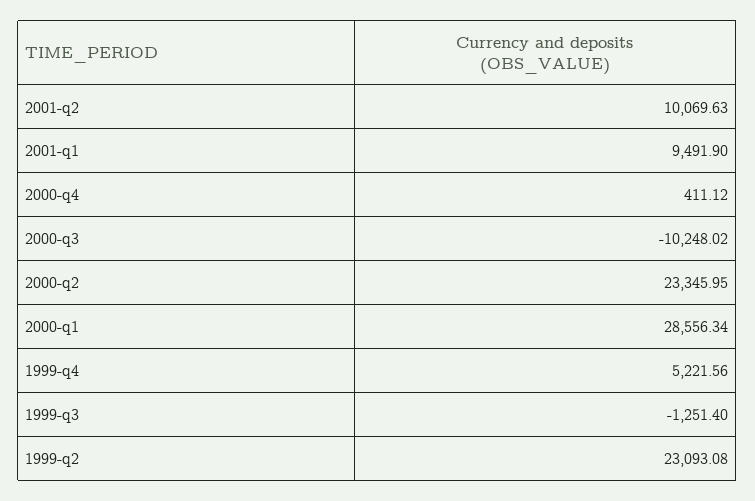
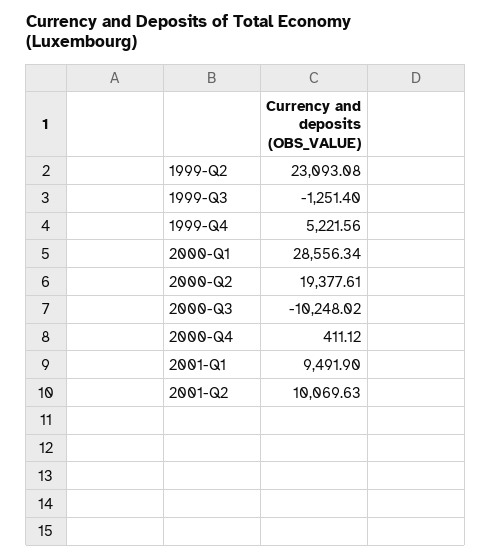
2000-q2: 23345.95 -> 19377.61

